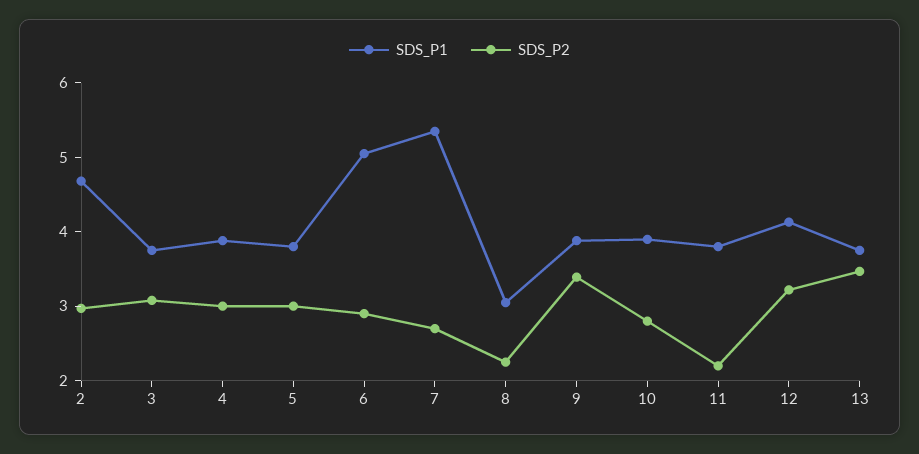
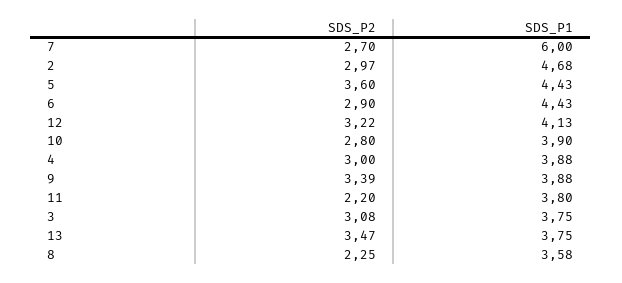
SDS_P1, 5: 3.8 -> 4.43
SDS_P2, 5: 3 -> 3.6
SDS_P1, 6: 5 -> 4.43
SDS_P1, 7: 5.4 -> 6
SDS_P1, 8: 3 -> 3.58

